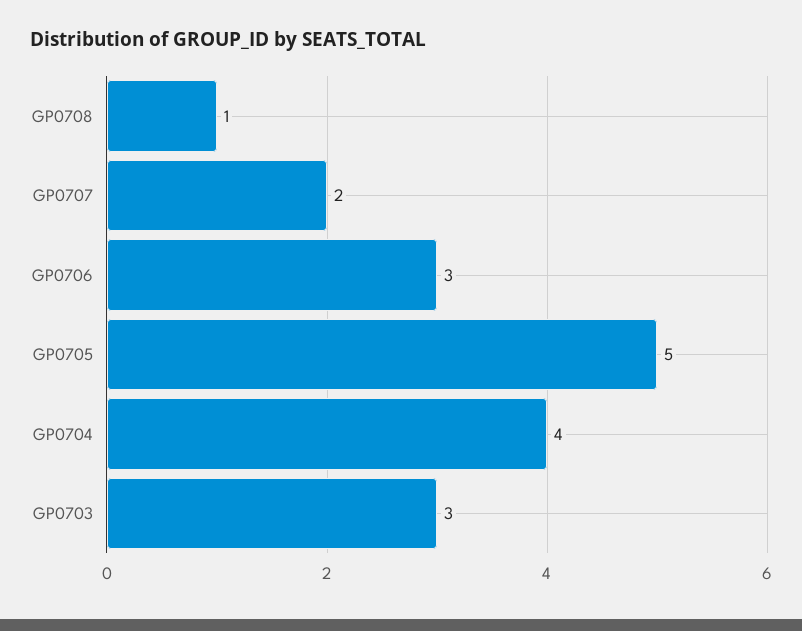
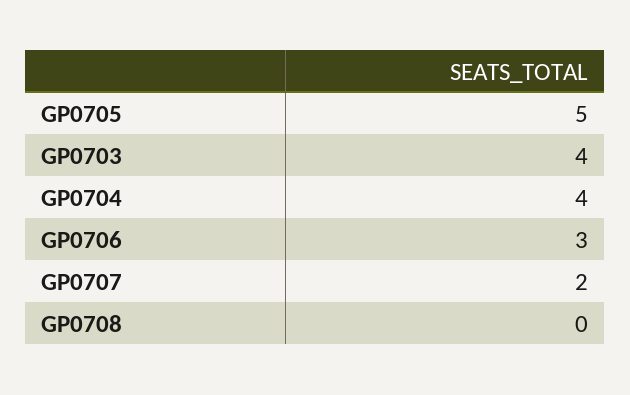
GP0708: 1 -> 0
GP0703: 3 -> 4

